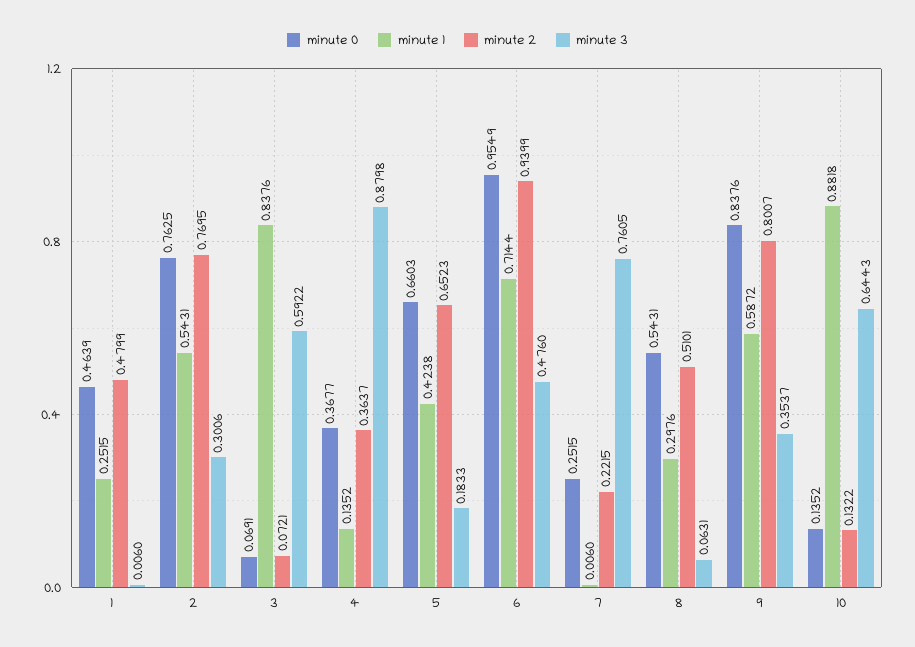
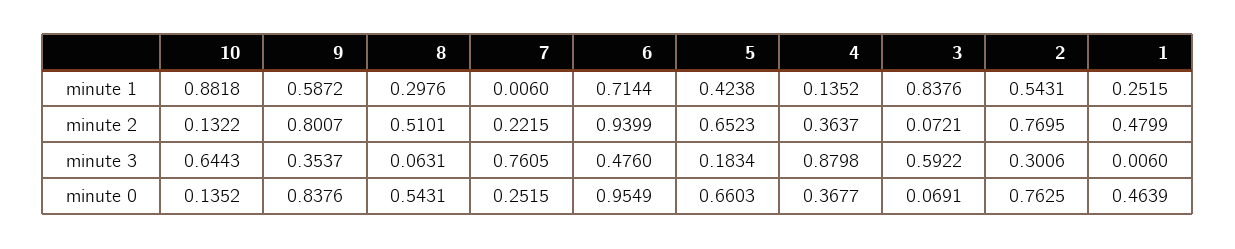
minute 3, 5: 0.1833 -> 0.1834

